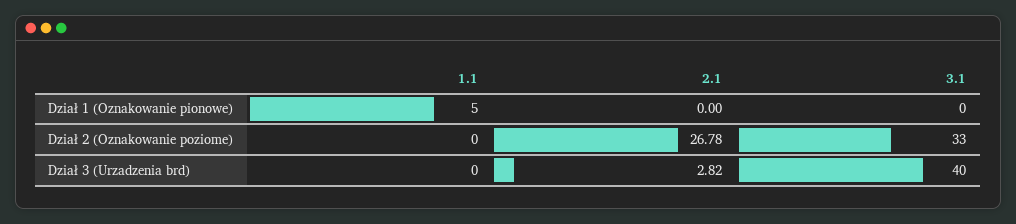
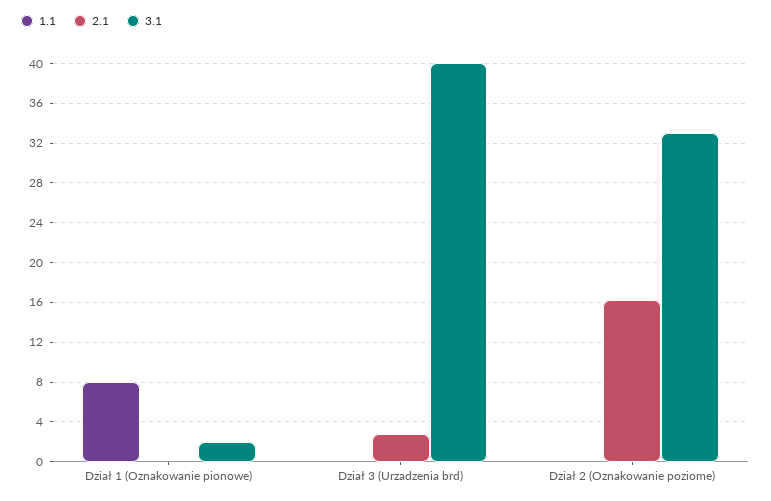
1.1, Dział 1 (Oznakowanie pionowe): 5 -> 8
3.1, Dział 1 (Oznakowanie pionowe): 0 -> 2
2.1, Dział 2 (Oznakowanie poziome): 26.78 -> 16

